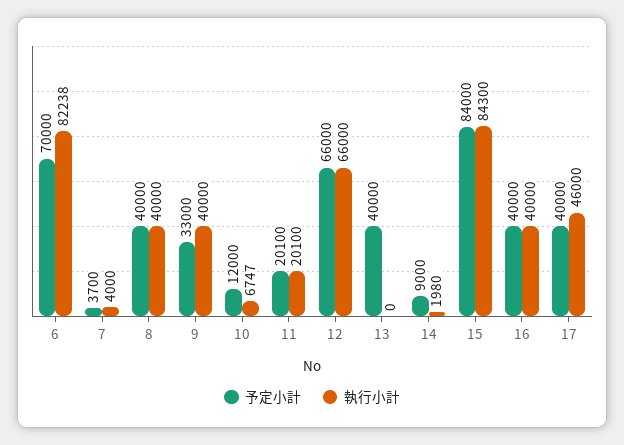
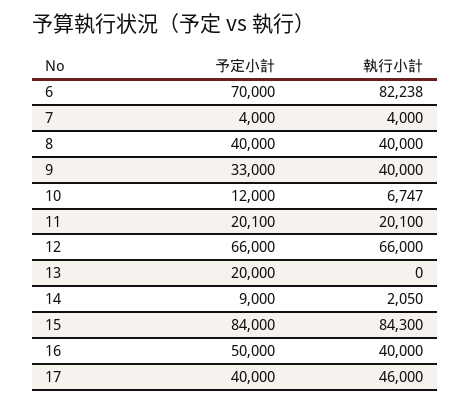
予定小計, 7: 3700 -> 4000
予定小計, 13: 40000 -> 20000
執行小計, 14: 1980 -> 2050
予定小計, 16: 40000 -> 50000

